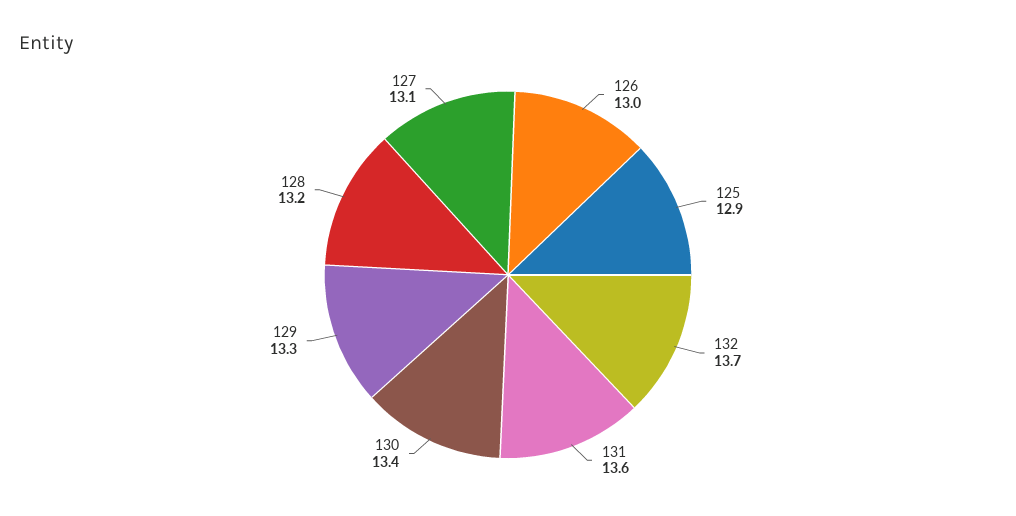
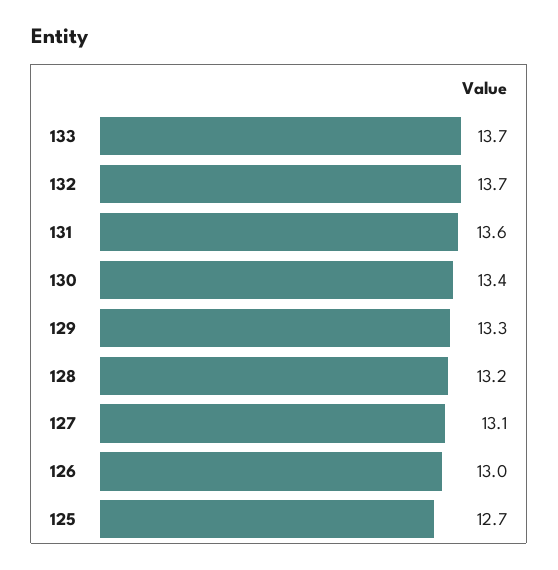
125: 12.9 -> 12.7
133: none -> 13.7

